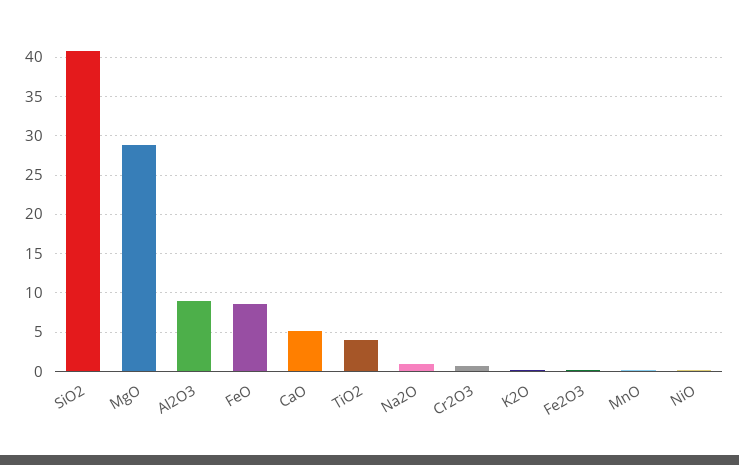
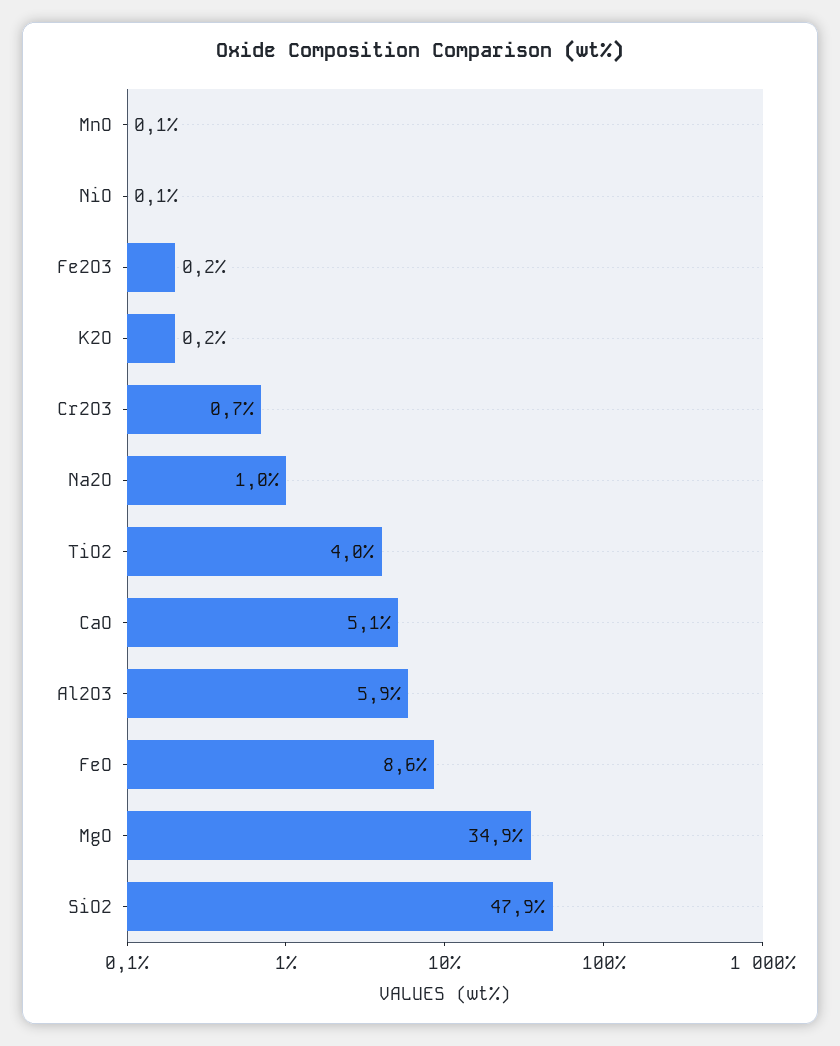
SiO2: 41 -> 47.9
MgO: 29 -> 34.9
Al2O3: 9 -> 5.9

